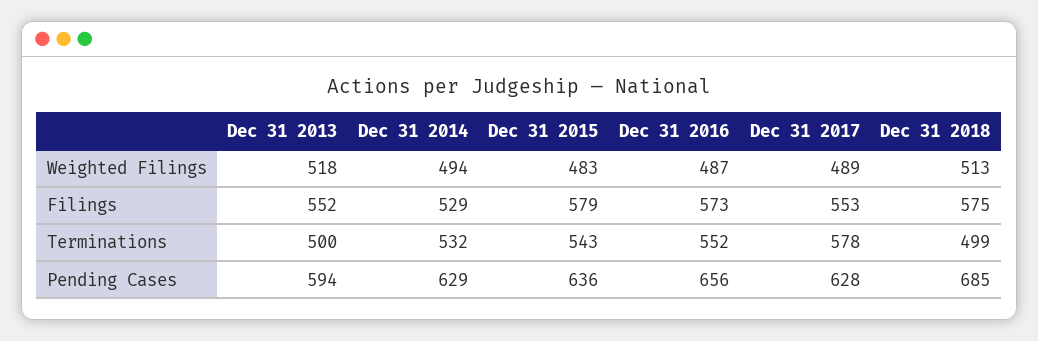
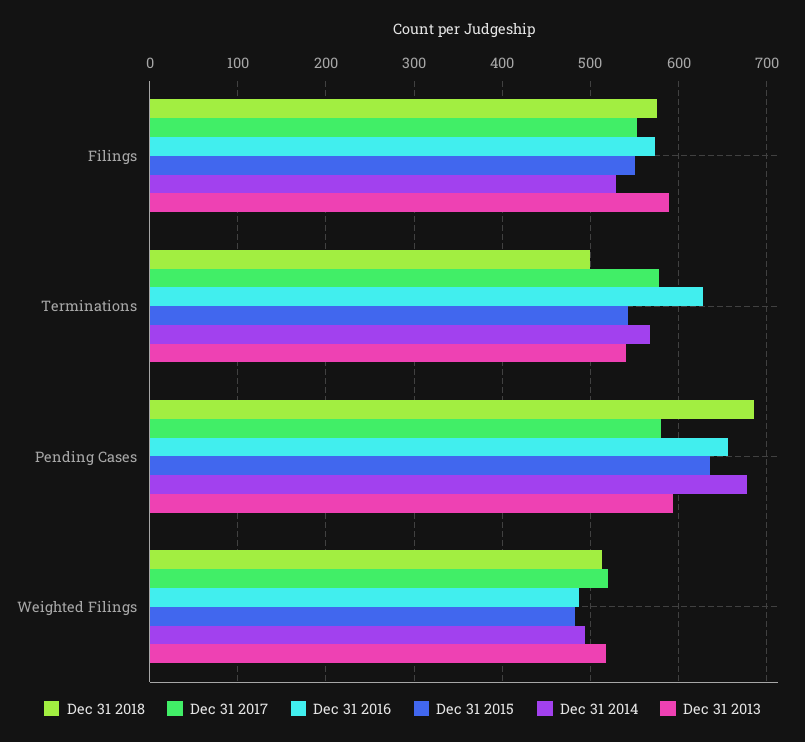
Dec 31 2017, Weighted Filings: 489 -> 520
Dec 31 2013, Filings: 552 -> 590
Dec 31 2015, Filings: 579 -> 550
Dec 31 2013, Terminations: 500 -> 540
Dec 31 2014, Terminations: 532 -> 570
Dec 31 2016, Terminations: 552 -> 630
Dec 31 2014, Pending Cases: 629 -> 680
Dec 31 2017, Pending Cases: 628 -> 580

